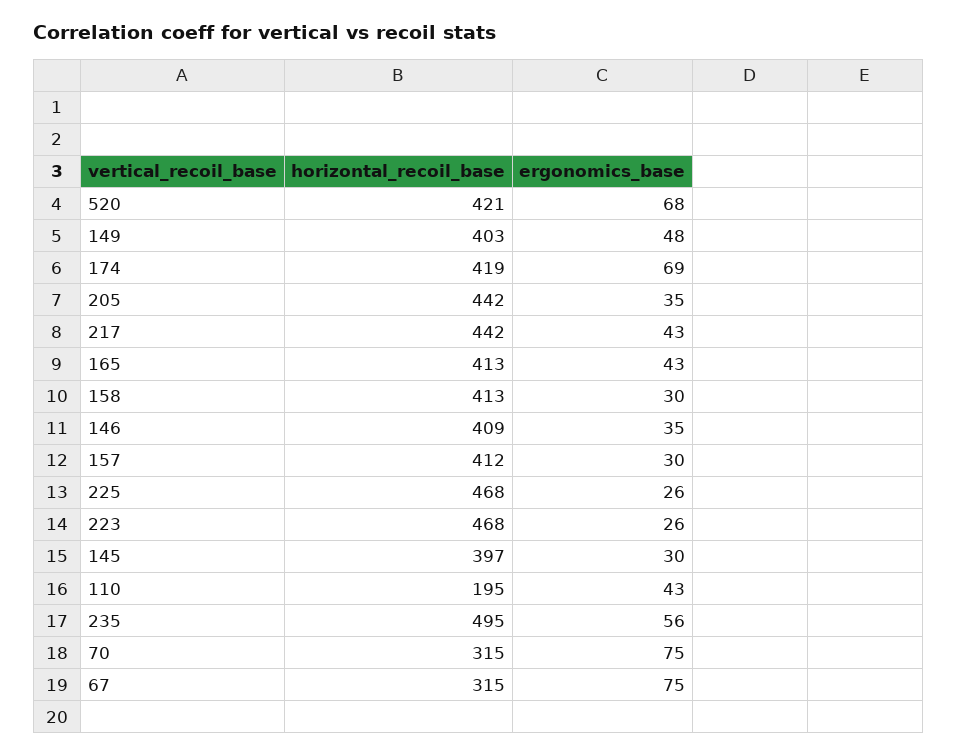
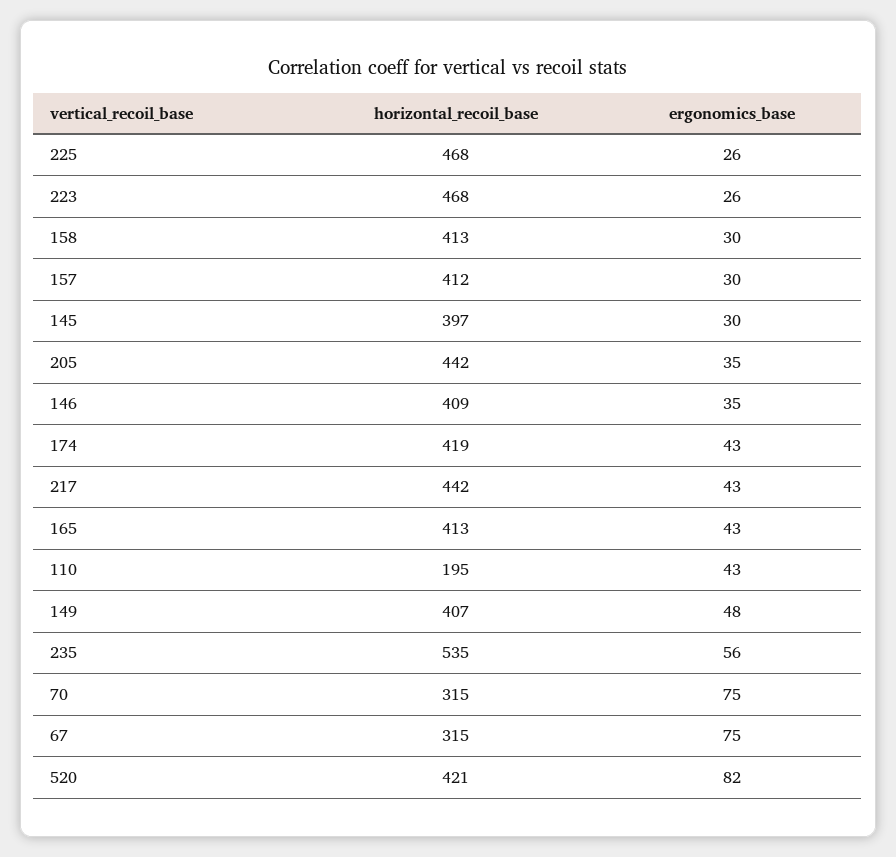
ergonomics_base, 520: 68 -> 82
horizontal_recoil_base, 149: 403 -> 407
ergonomics_base, 174: 69 -> 43
horizontal_recoil_base, 235: 495 -> 535

